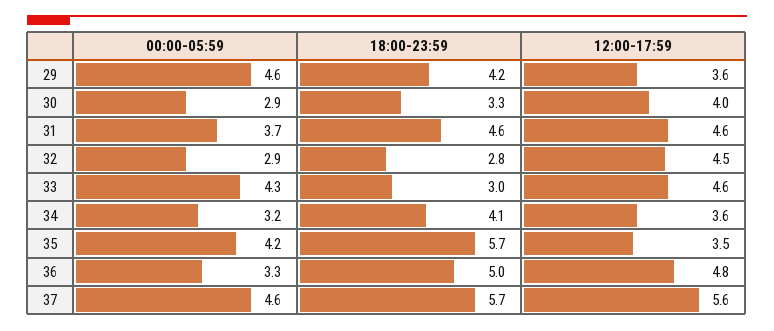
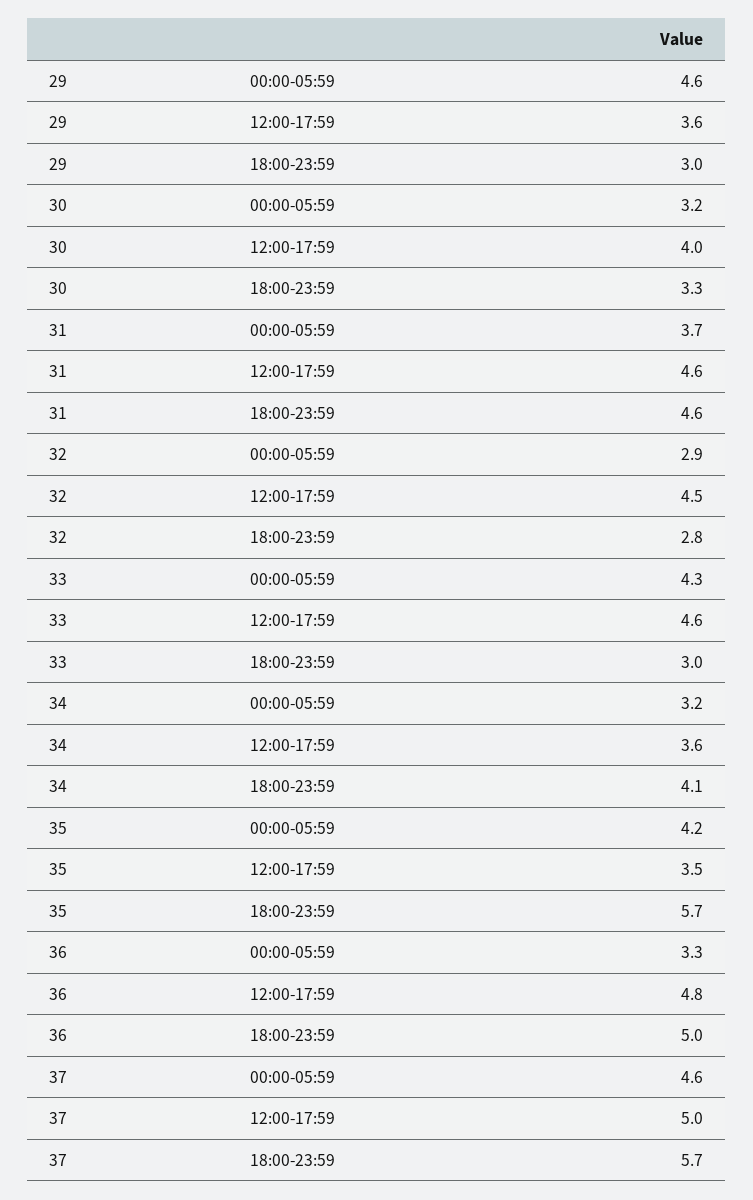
18:00-23:59, 29: 4.2 -> 3
00:00-05:59, 30: 2.9 -> 3.2
12:00-17:59, 37: 5.6 -> 5

